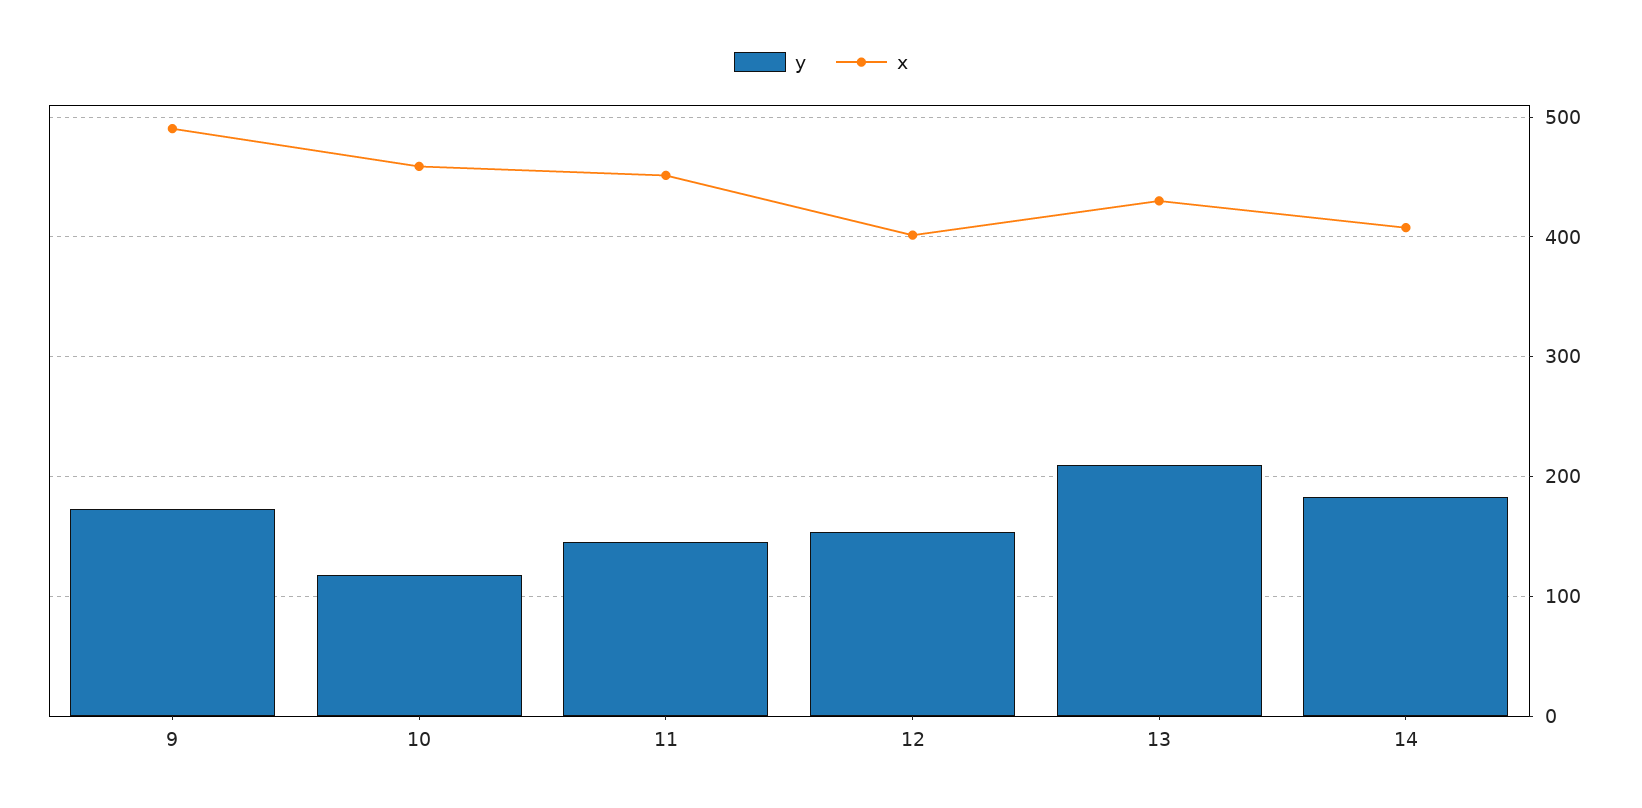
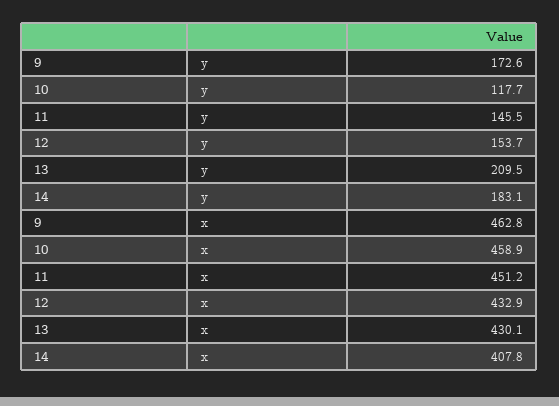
x, 9: 490 -> 462.8
x, 12: 400 -> 432.9

